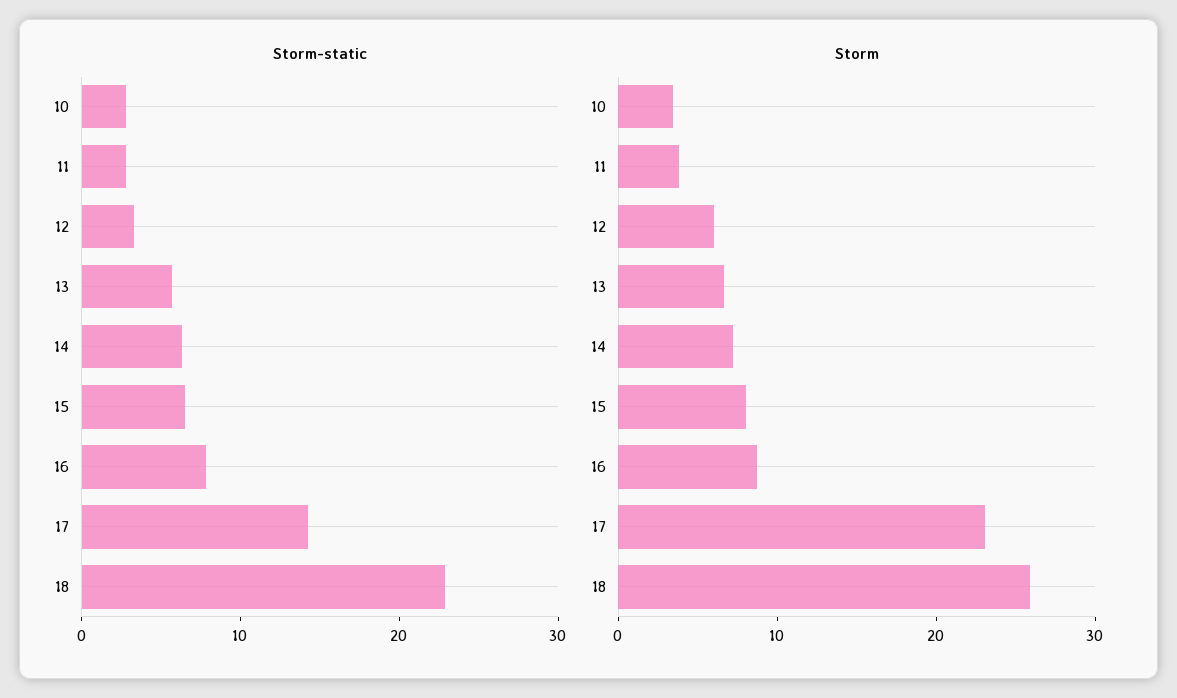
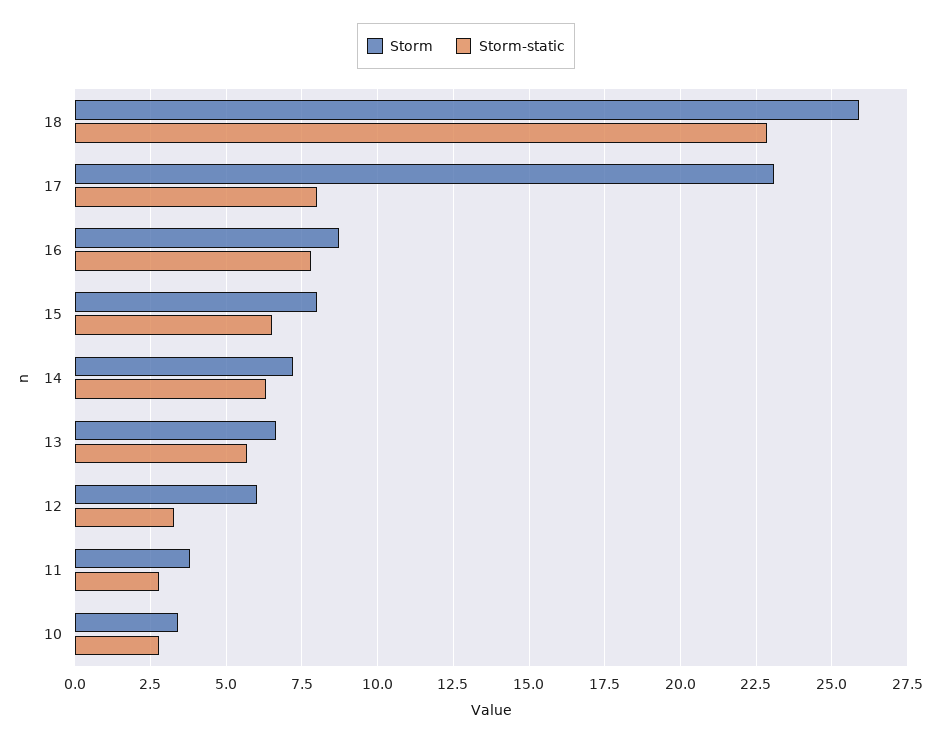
Storm-static, 17: 14 -> 8

